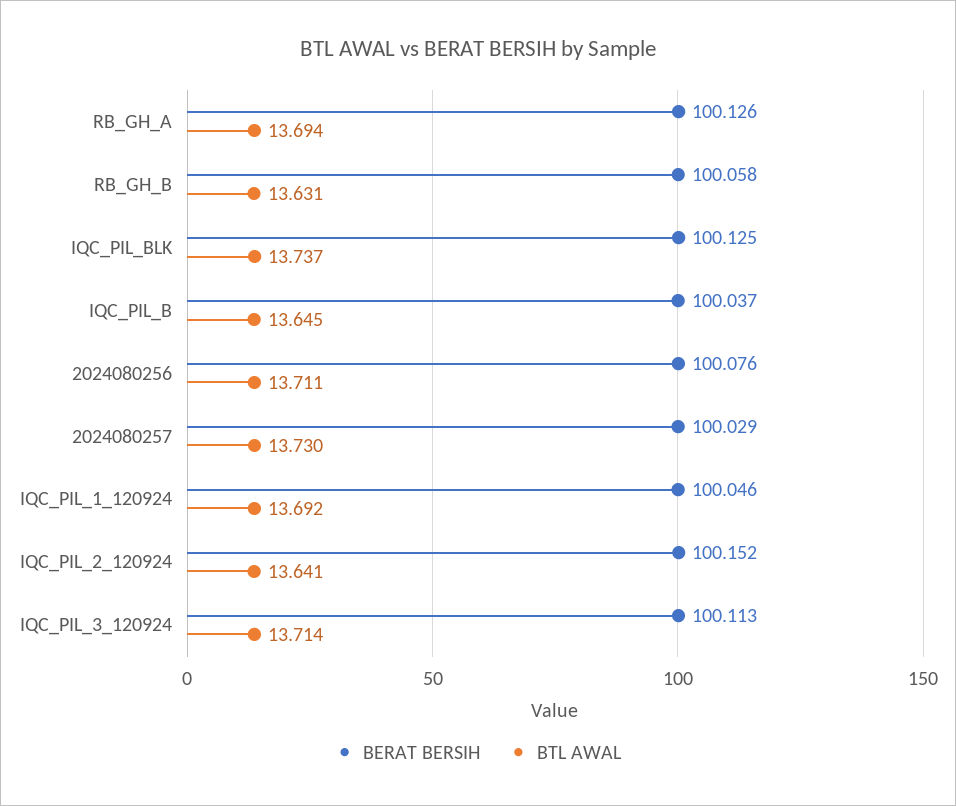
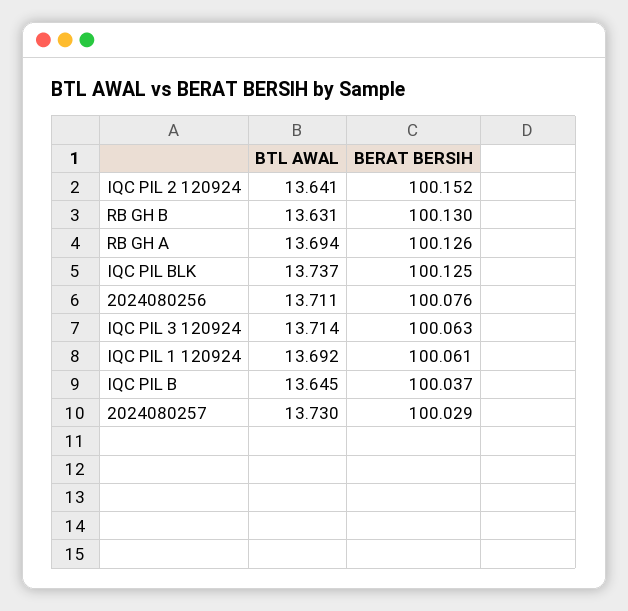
BERAT BERSIH, RB_GH_B: 100.058 -> 100.13
BERAT BERSIH, IQC_PIL_1_120924: 100.046 -> 100.061
BERAT BERSIH, IQC_PIL_3_120924: 100.113 -> 100.063

